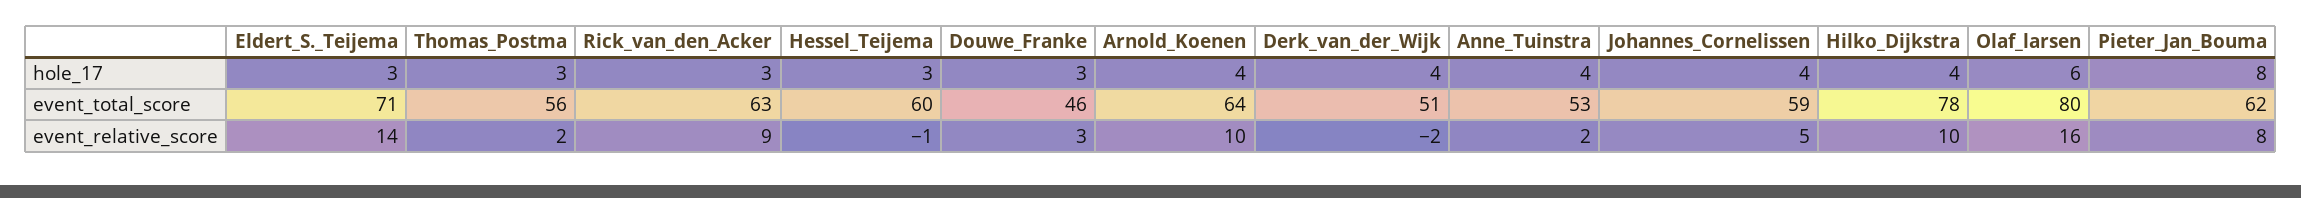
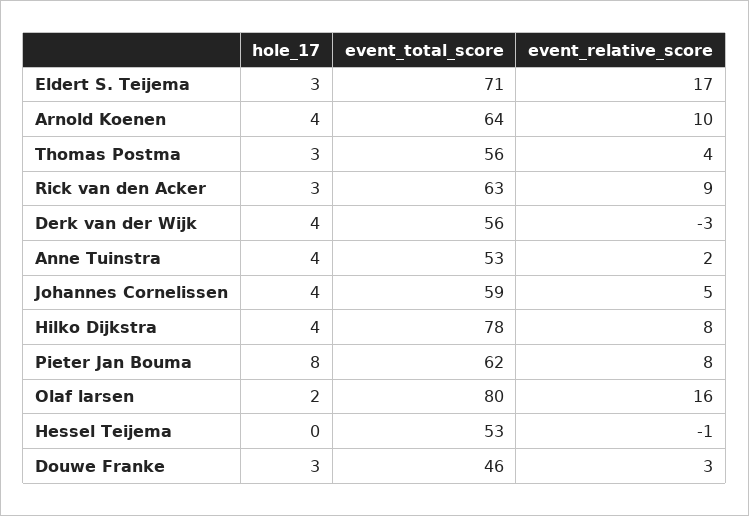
Hessel_Teijema, hole_17: 3 -> 0
Olaf_larsen, hole_17: 6 -> 2
Hessel_Teijema, event_total_score: 60 -> 53
Derk_van_der_Wijk, event_total_score: 51 -> 56
Eldert_S._Teijema, event_relative_score: 14 -> 17
Thomas_Postma, event_relative_score: 2 -> 4
Derk_van_der_Wijk, event_relative_score: -2 -> -3
Hilko_Dijkstra, event_relative_score: 10 -> 8

